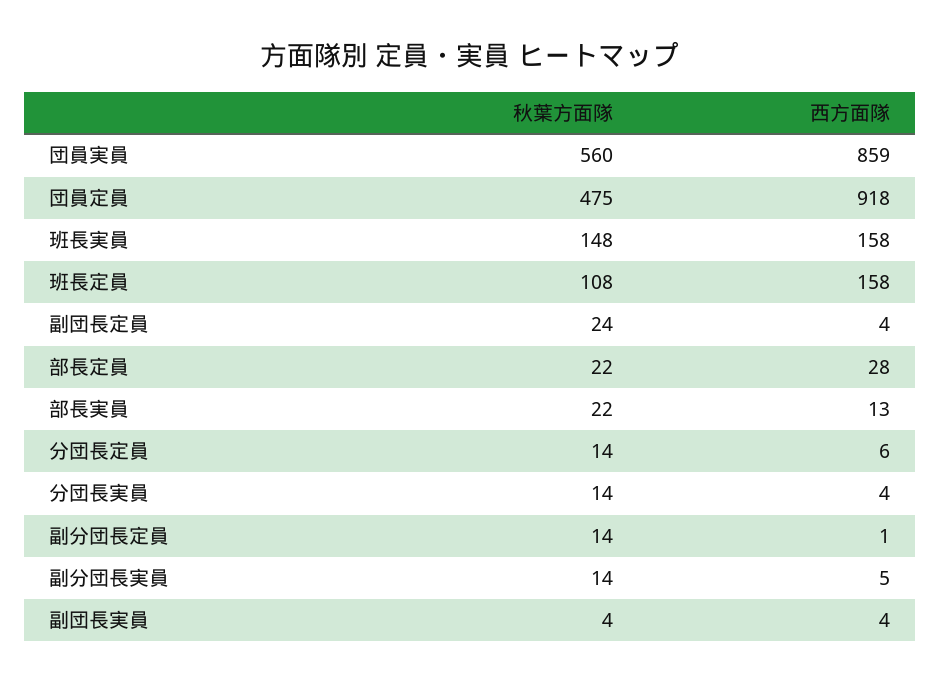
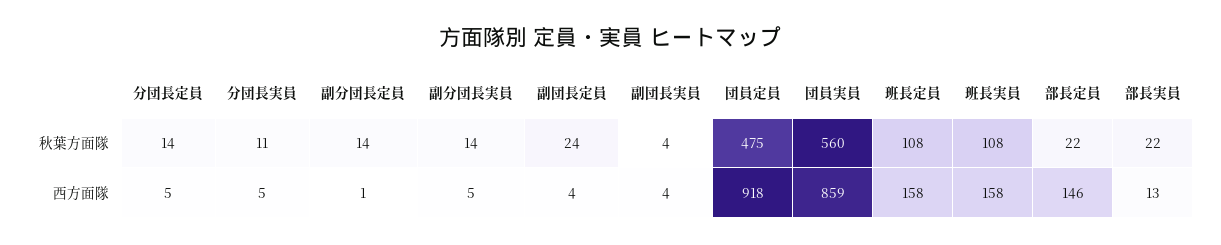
秋葉方面隊, 班長実員: 148 -> 108
西方面隊, 部長定員: 28 -> 146
西方面隊, 分団長定員: 6 -> 5
秋葉方面隊, 分団長実員: 14 -> 11
西方面隊, 分団長実員: 4 -> 5

